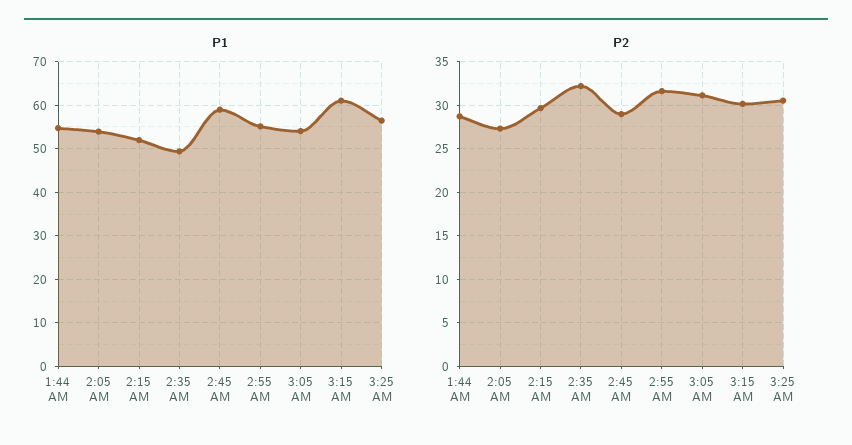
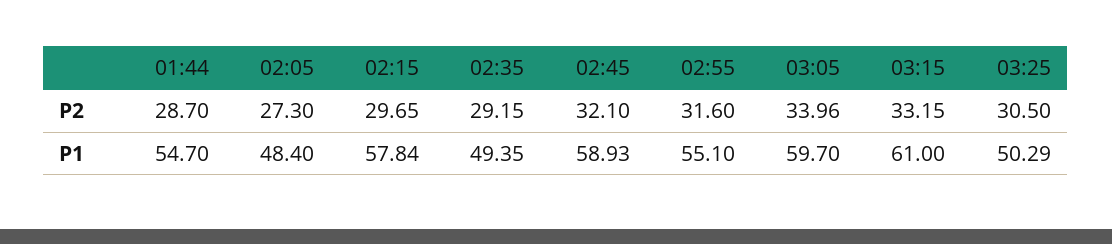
P1, 2:05 AM: 54 -> 48.4
P1, 2:15 AM: 52 -> 57.84
P1, 3:05 AM: 54 -> 59.7
P1, 3:25 AM: 56 -> 50.29
P2, 2:35 AM: 32 -> 29.15
P2, 2:45 AM: 29 -> 32.1
P2, 3:05 AM: 31 -> 33.96
P2, 3:15 AM: 30 -> 33.15

